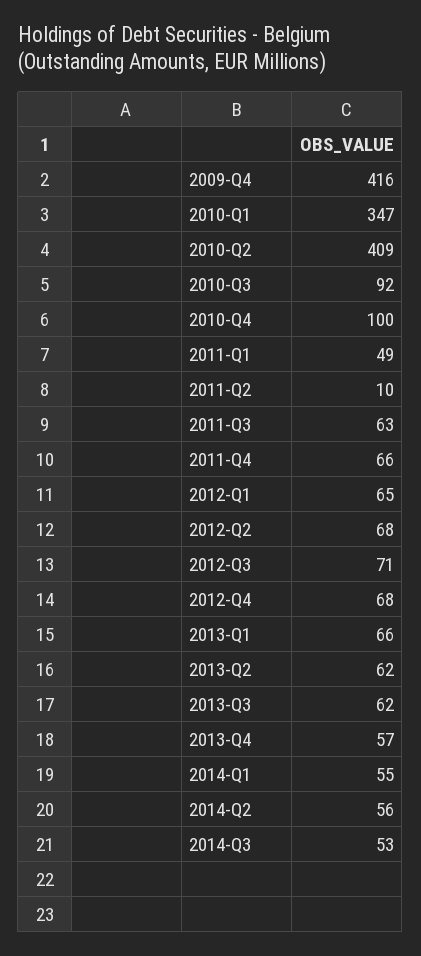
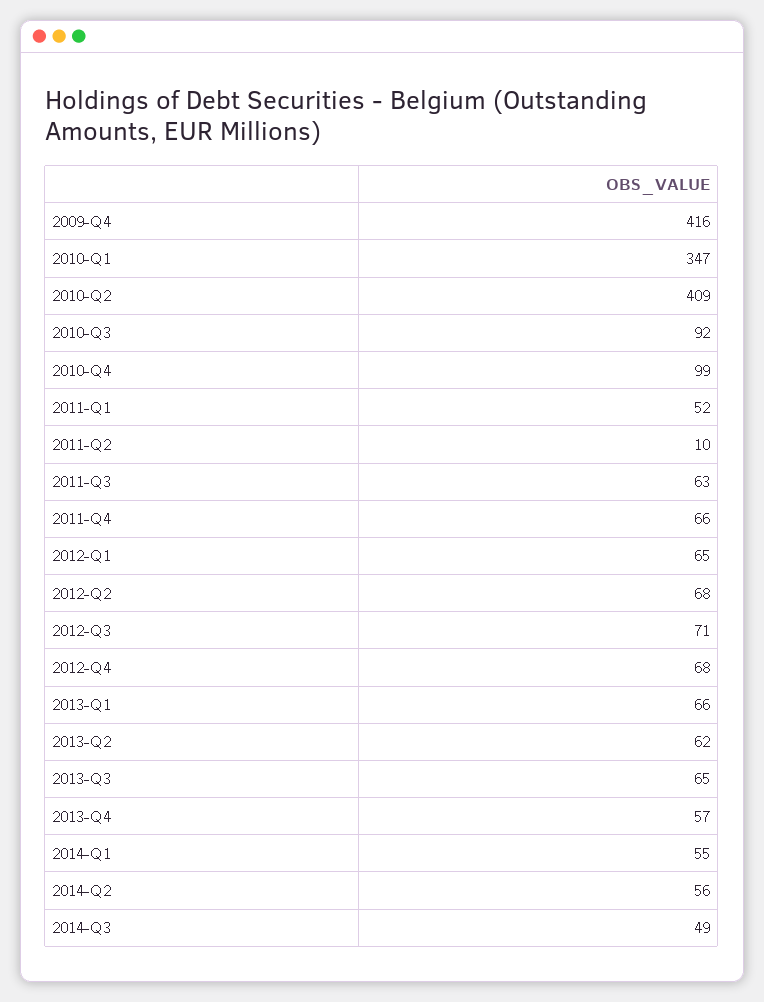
2010-Q4: 100 -> 99
2011-Q1: 49 -> 52
2013-Q3: 62 -> 65
2014-Q3: 53 -> 49

